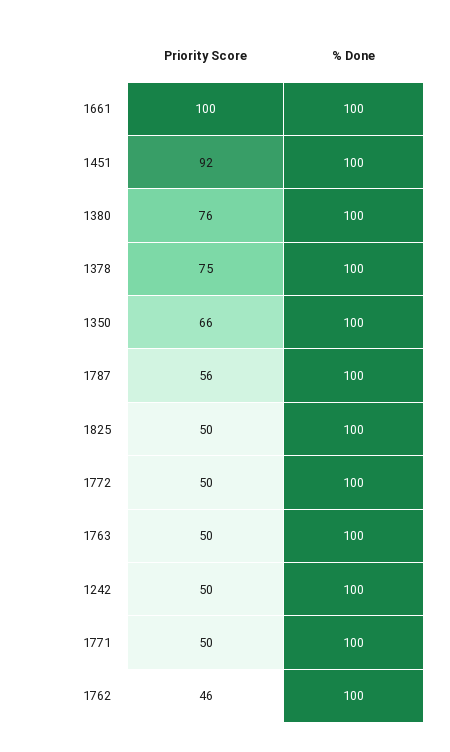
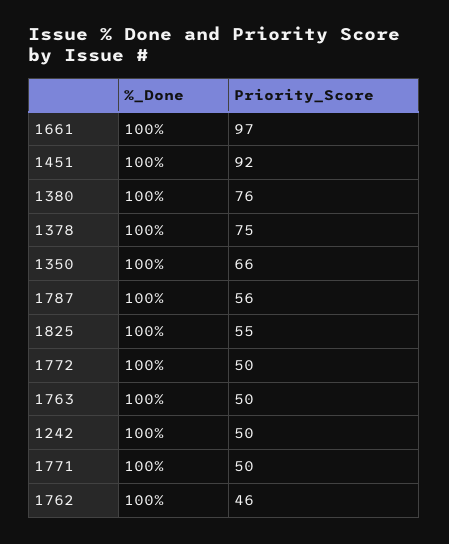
Priority Score, 1661: 100 -> 97
Priority Score, 1825: 50 -> 55

